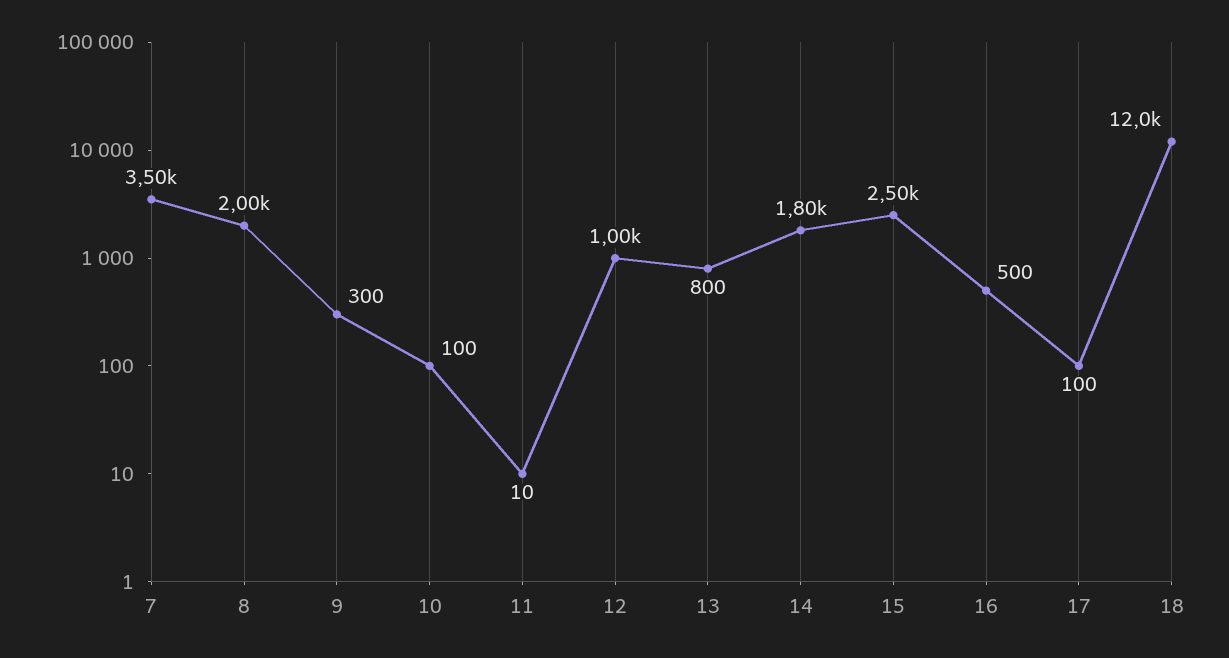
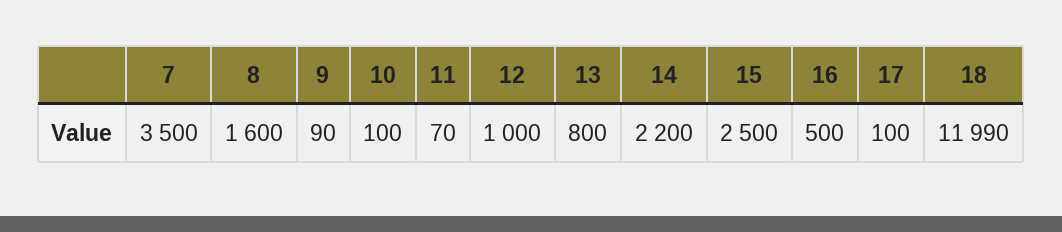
8: 2000 -> 1600
9: 300 -> 90
11: 10 -> 70
14: 1800 -> 2200

